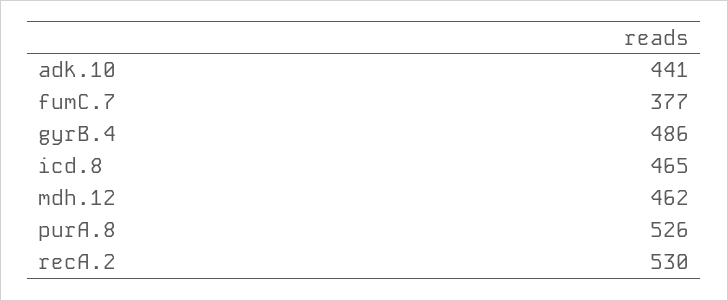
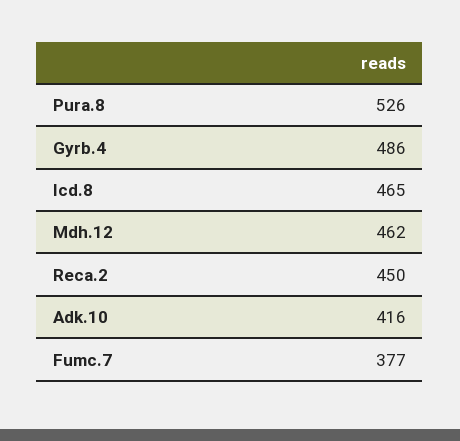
adk.10: 441 -> 416
recA.2: 530 -> 450

